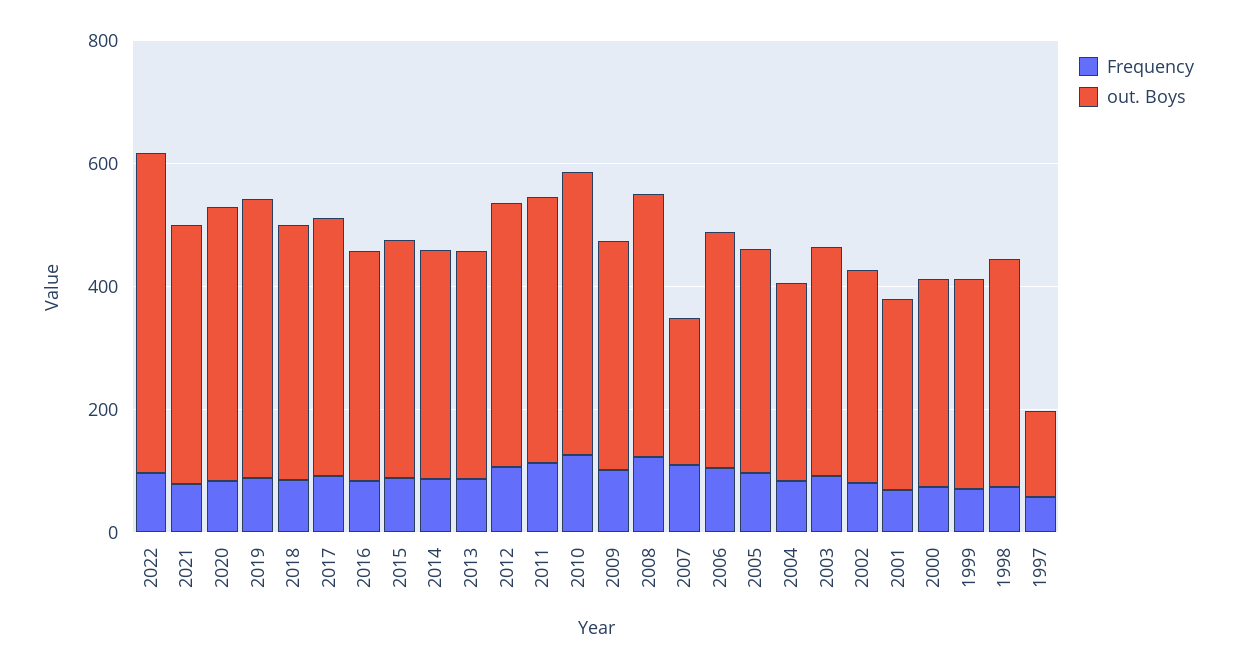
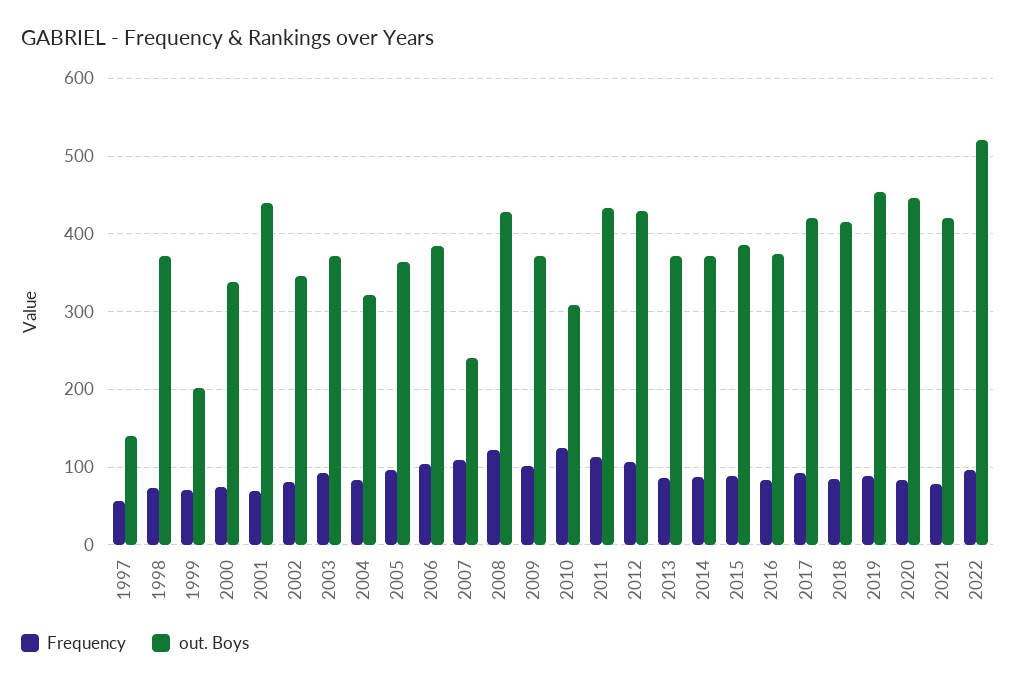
out. Boys, 2010: 450 -> 310
out. Boys, 2001: 300 -> 440
out. Boys, 1999: 350 -> 200

